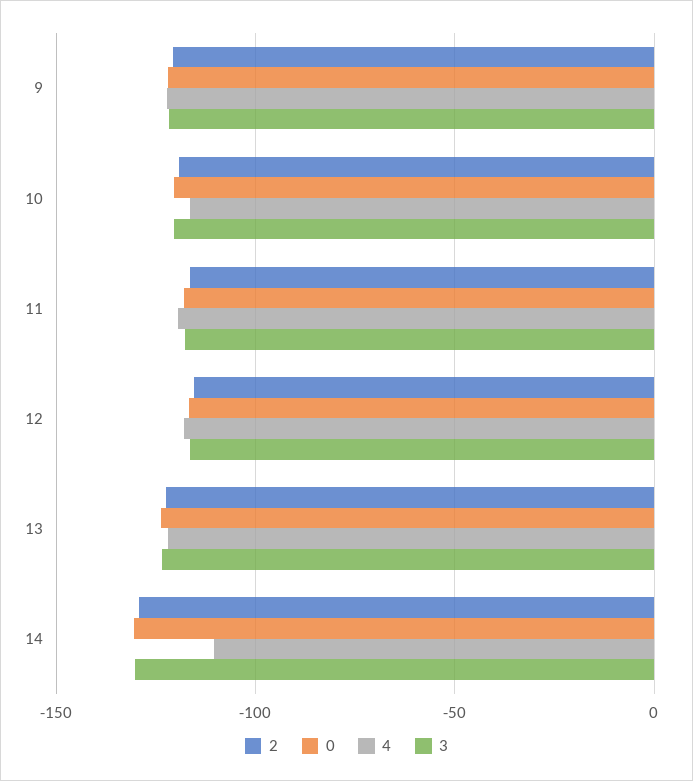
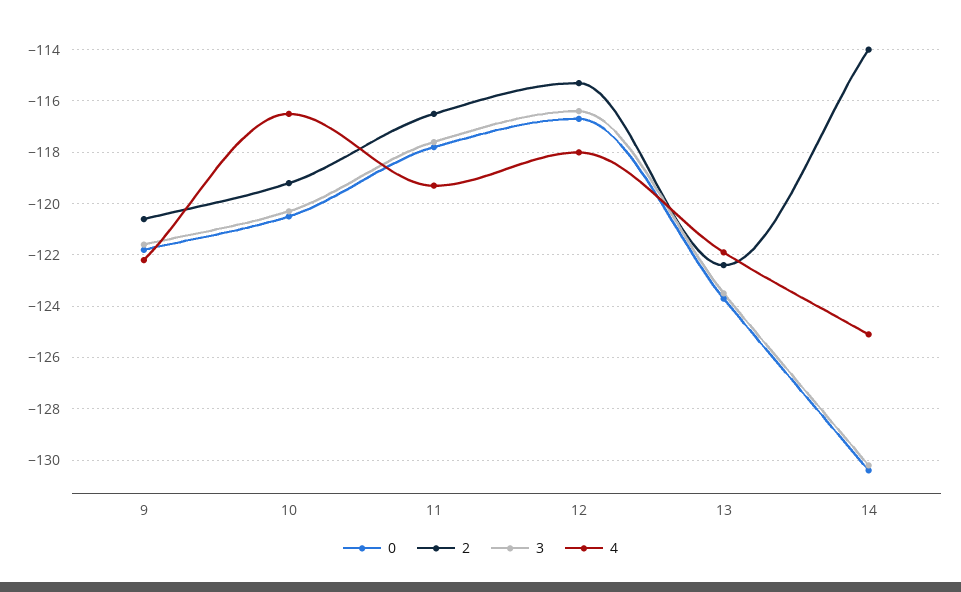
2, 14: -130 -> -114
4, 14: -110 -> -125

